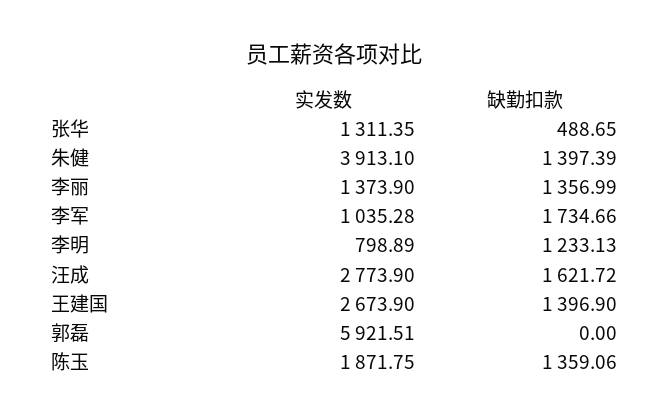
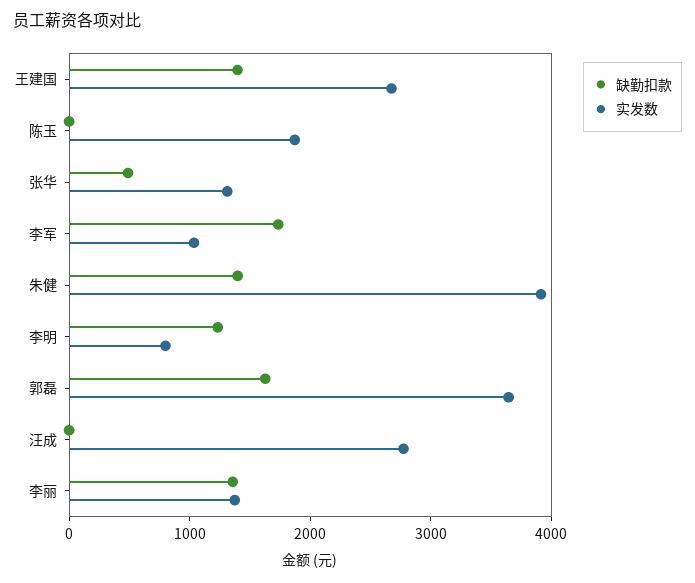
缺勤扣款, 汪成: 1621.72 -> 0
实发数, 郭磊: 5921.51 -> 3600
缺勤扣款, 郭磊: 0 -> 1600
缺勤扣款, 陈玉: 1359.06 -> 0

